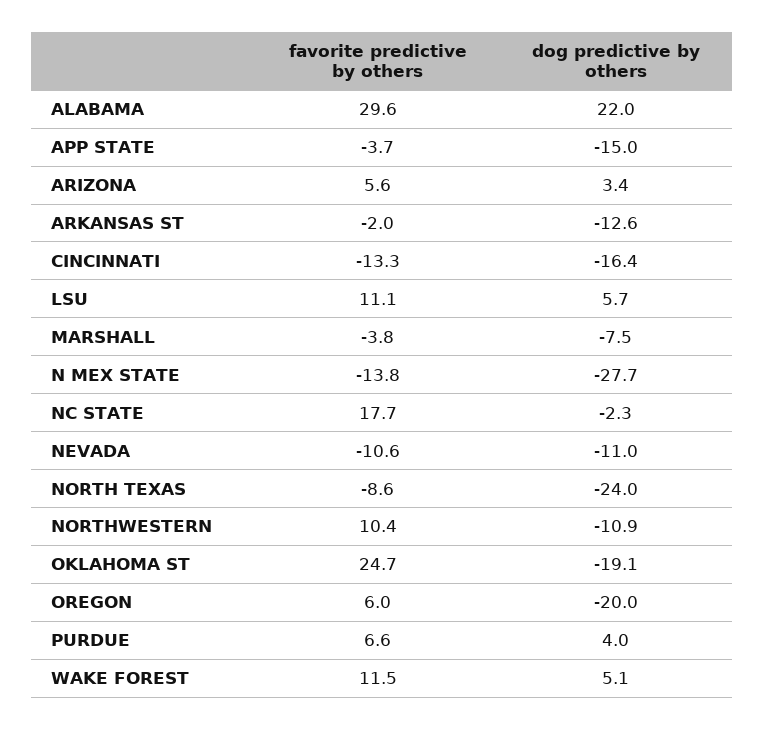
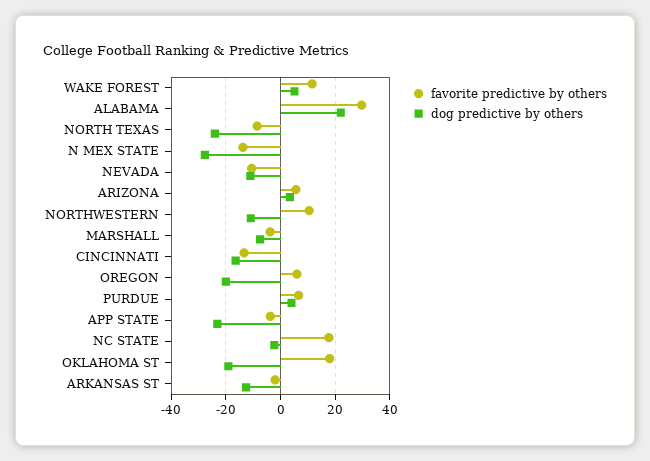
dog predictive by others, APP STATE: -15 -> -22.5
favorite predictive by others, LSU: 11.1 -> none
dog predictive by others, LSU: 5.7 -> none
favorite predictive by others, OKLAHOMA ST: 24.7 -> 17.5

